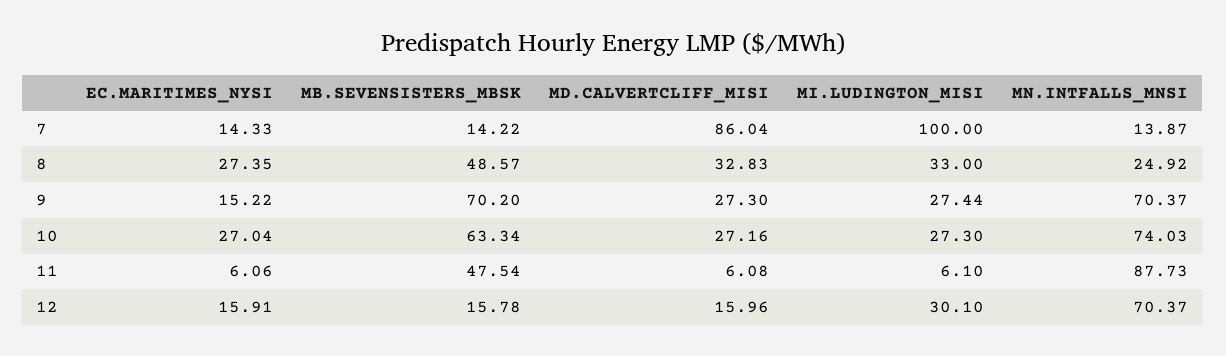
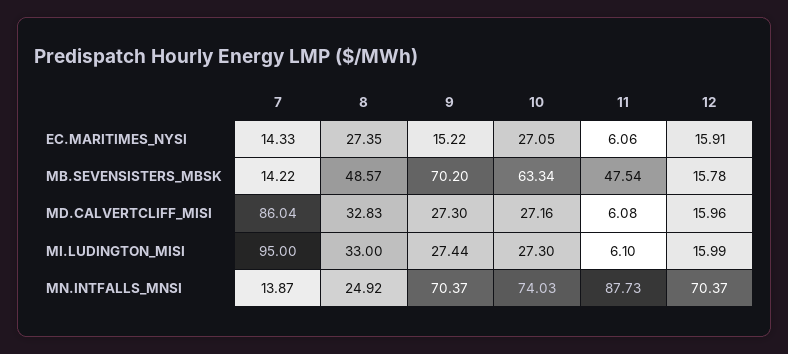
MI.LUDINGTON_MISI, 7: 100 -> 95
EC.MARITIMES_NYSI, 10: 27.04 -> 27.05
MI.LUDINGTON_MISI, 12: 30.1 -> 15.99

